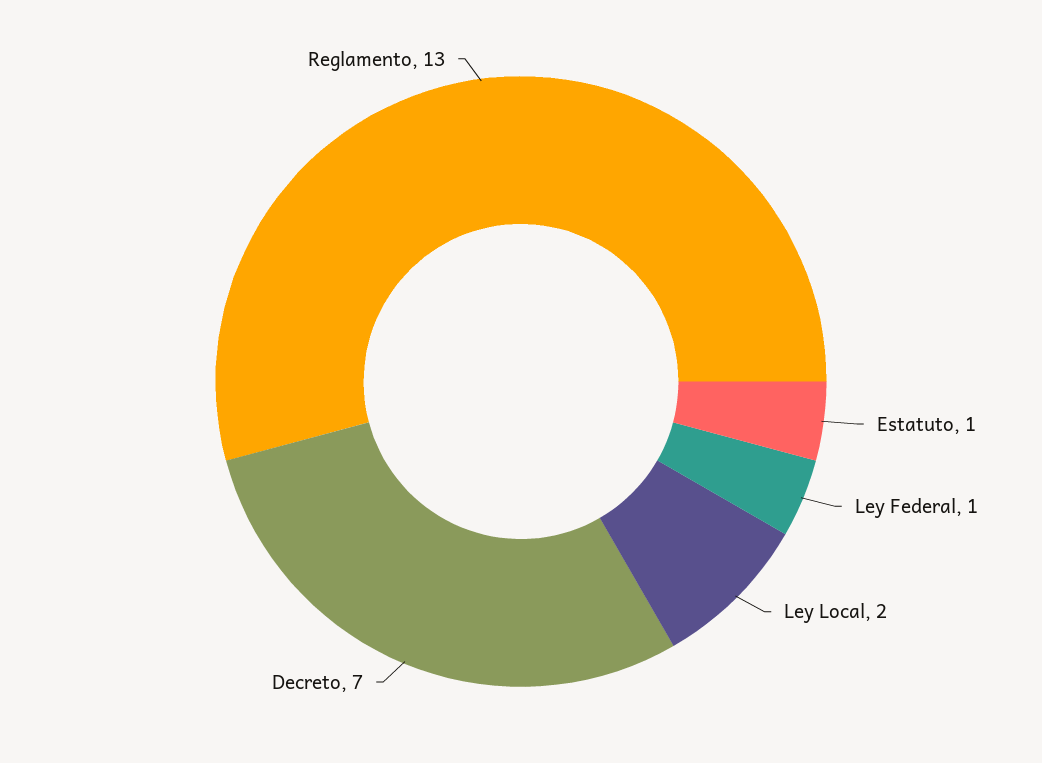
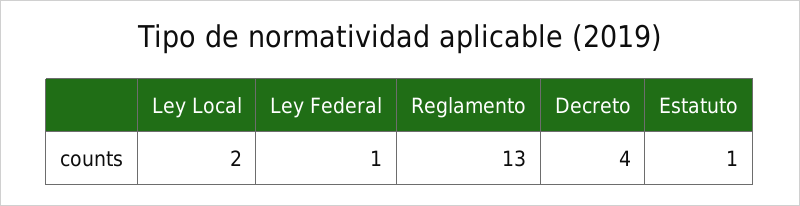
Decreto: 7 -> 4

